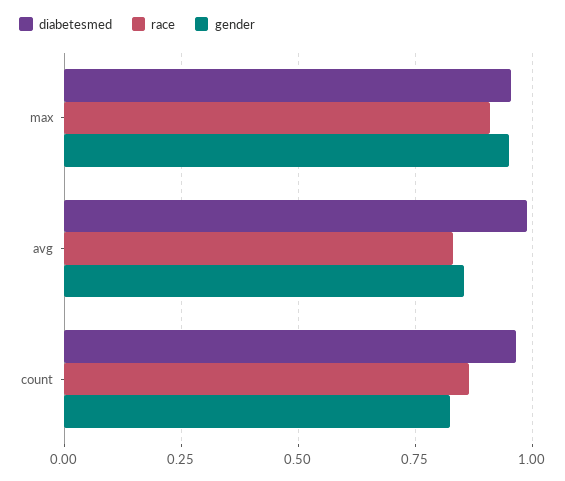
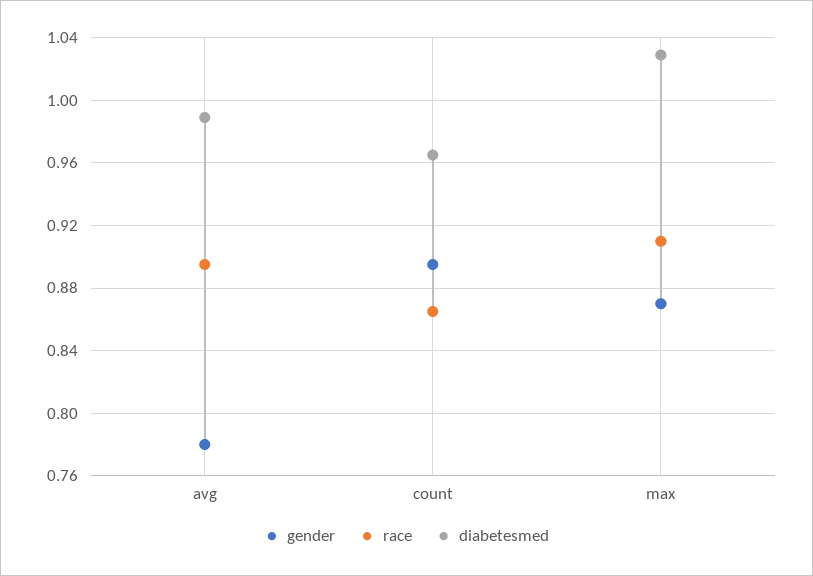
diabetesmed, max: 0.95 -> 1.03
gender, max: 0.95 -> 0.87
race, avg: 0.825 -> 0.895
gender, avg: 0.85 -> 0.78
gender, count: 0.825 -> 0.895

